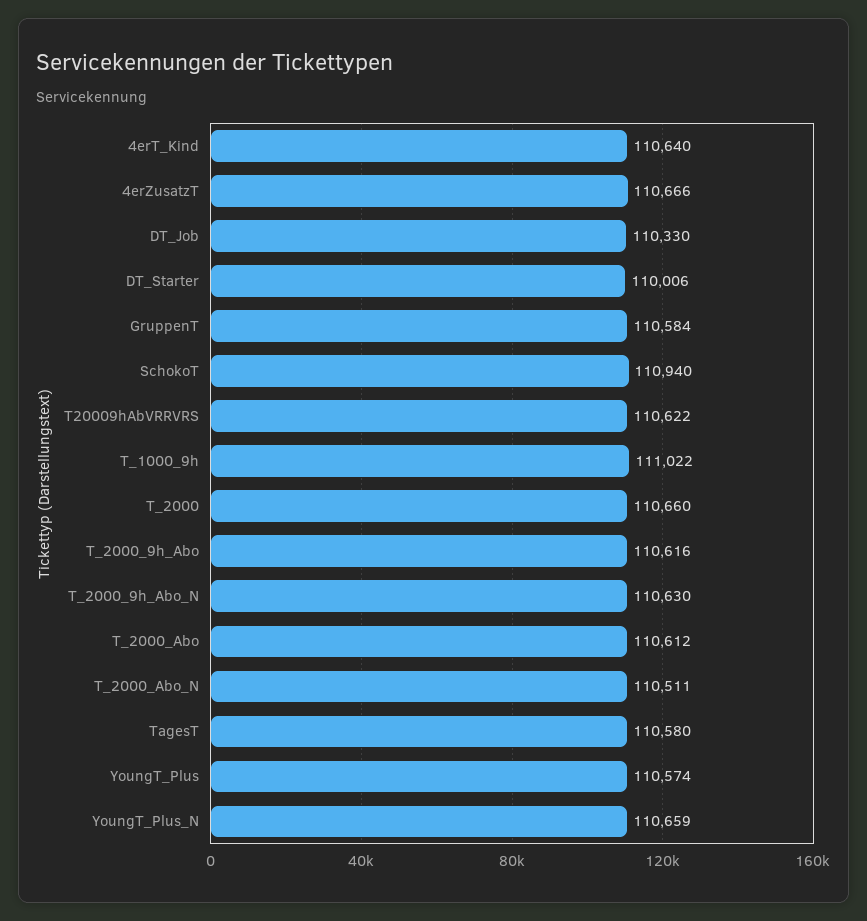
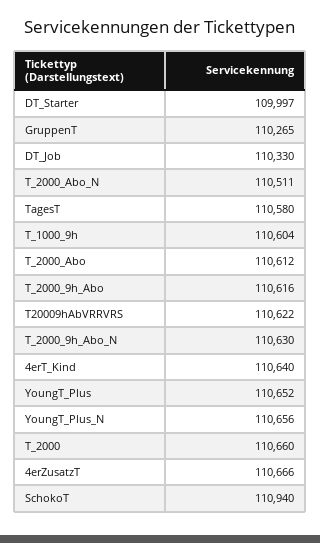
DT_Starter: 110006 -> 109997
GruppenT: 110584 -> 110265
T_1000_9h: 111022 -> 110604
YoungT_Plus: 110574 -> 110652
YoungT_Plus_N: 110659 -> 110656

